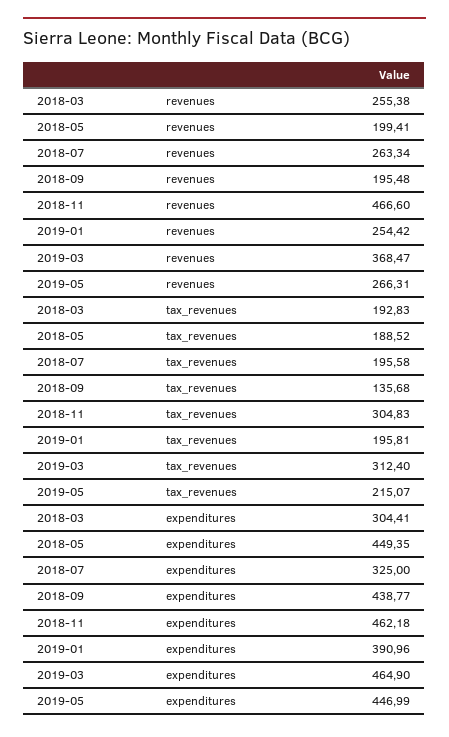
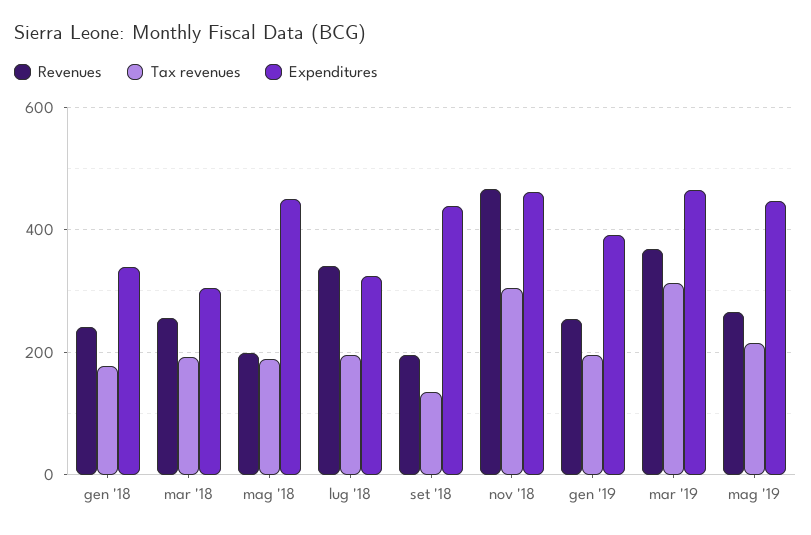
revenues, 2018-07: 263.34 -> 340
revenues, gen '18: none -> 240
tax_revenues, gen '18: none -> 180
expenditures, gen '18: none -> 340

